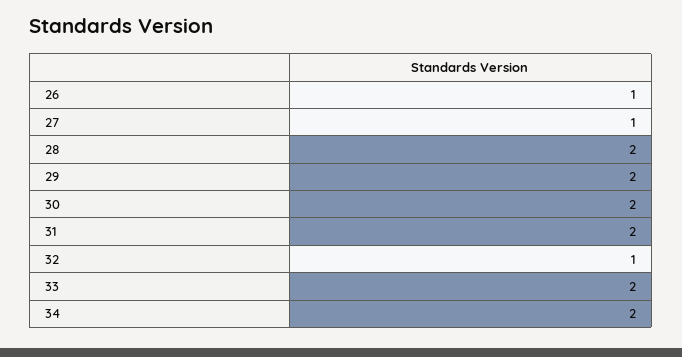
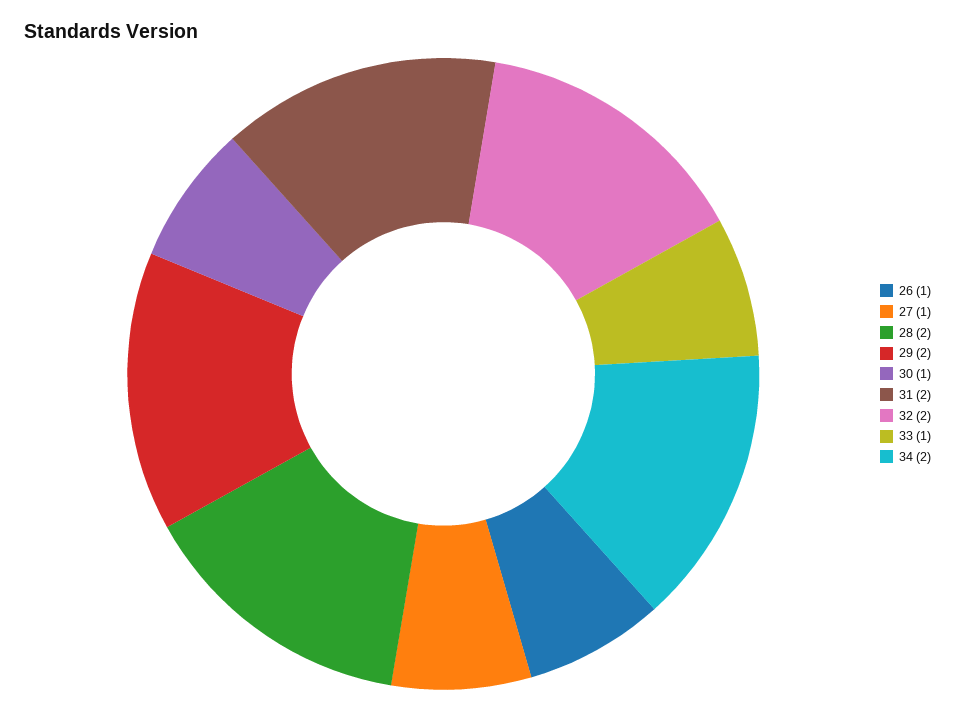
30: 2 -> 1
32: 1 -> 2
33: 2 -> 1

